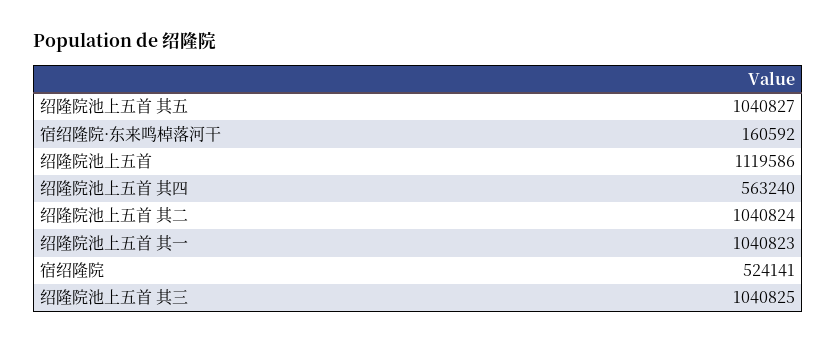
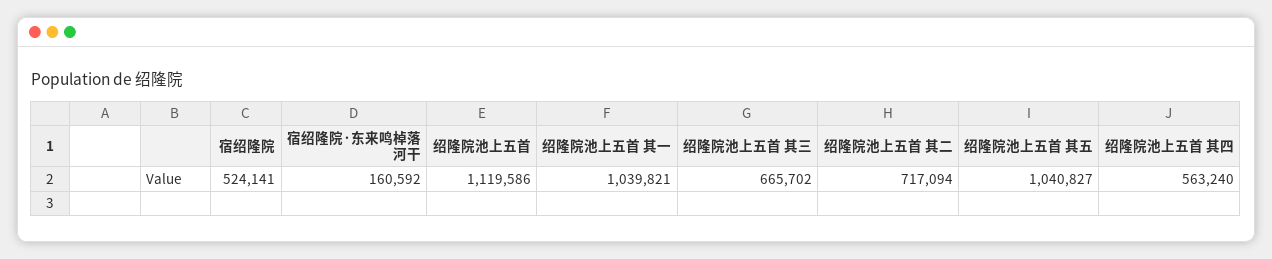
绍隆院池上五首 其二: 1040824 -> 717094
绍隆院池上五首 其一: 1040823 -> 1039821
绍隆院池上五首 其三: 1040825 -> 665702

